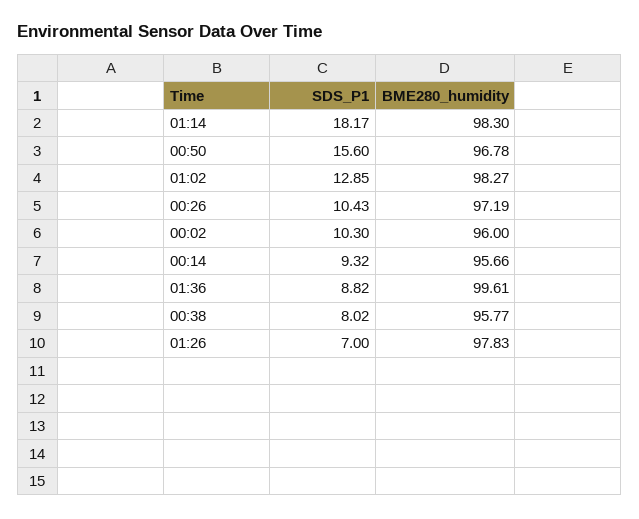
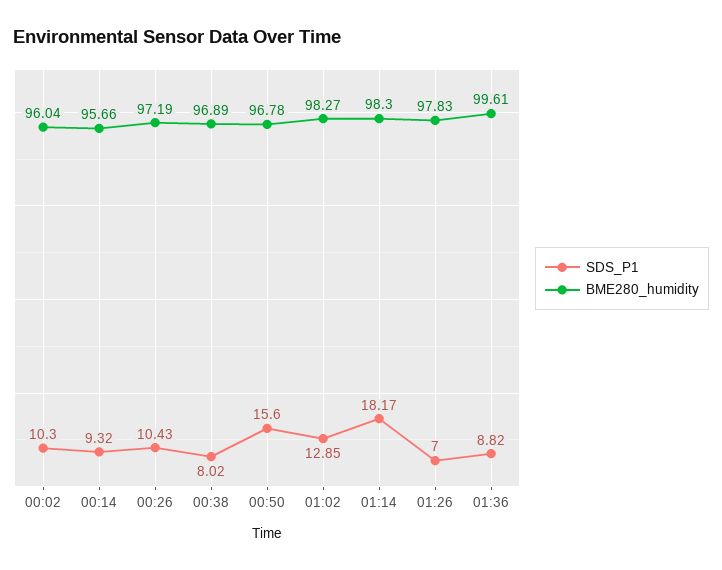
BME280_humidity, 00:02: 96 -> 96.04
BME280_humidity, 00:38: 95.77 -> 96.89

